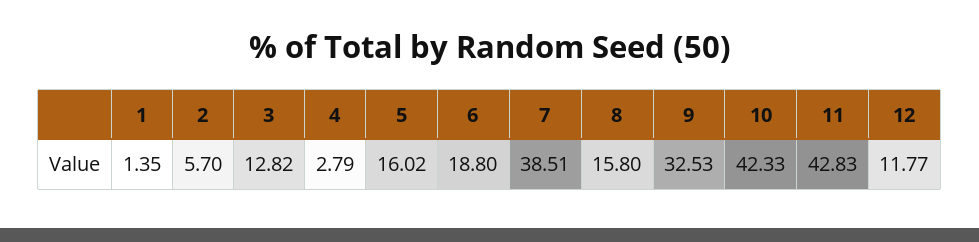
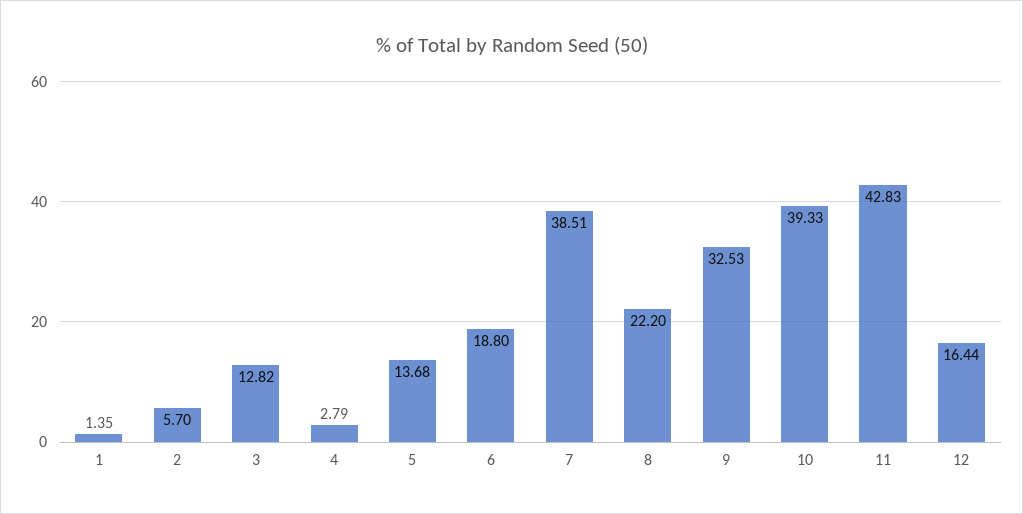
5: 16.02 -> 13.68
8: 15.8 -> 22.2
10: 42.33 -> 39.33
12: 11.77 -> 16.44

